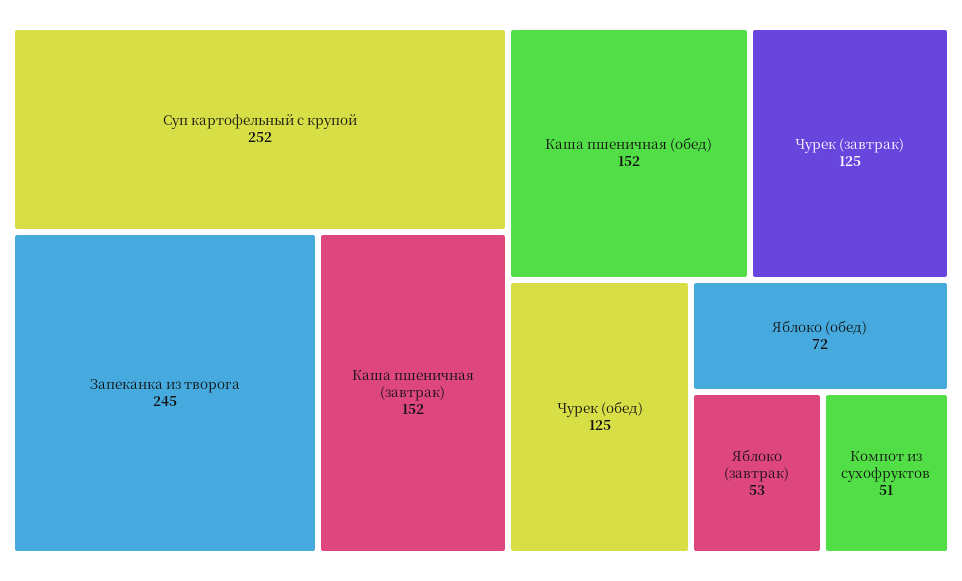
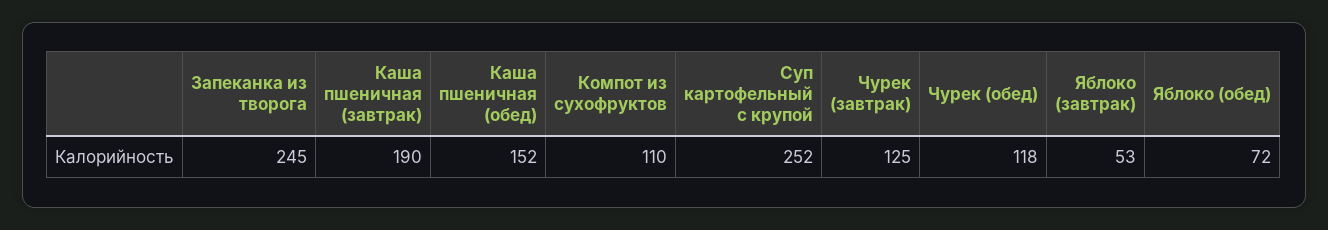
Каша пшеничная (завтрак): 152 -> 190
Чурек (обед): 125 -> 118
Компот из сухофруктов: 51 -> 110

